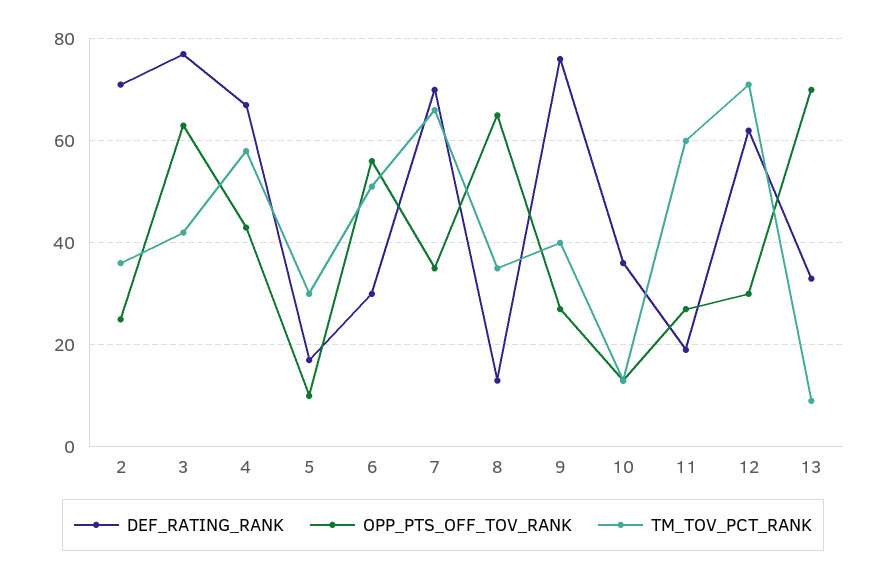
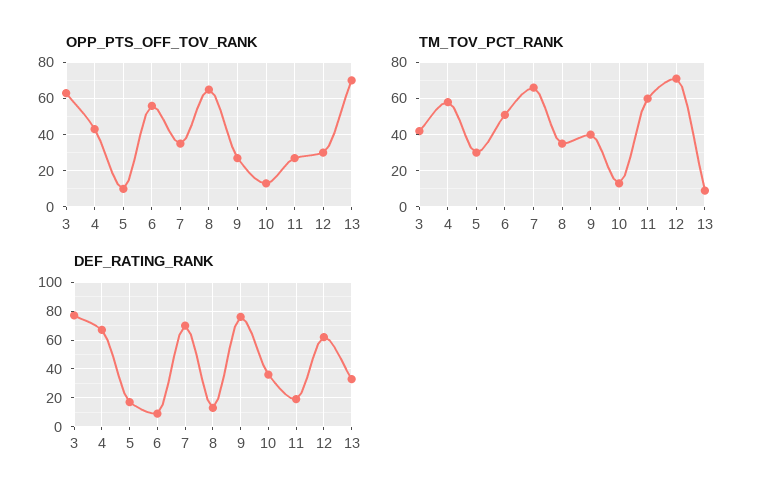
DEF_RATING_RANK, 2: 70 -> none
OPP_PTS_OFF_TOV_RANK, 2: 25 -> none
TM_TOV_PCT_RANK, 2: 35 -> none
DEF_RATING_RANK, 6: 30 -> 10

